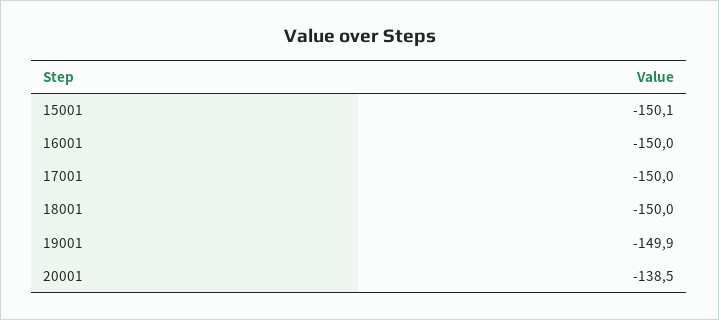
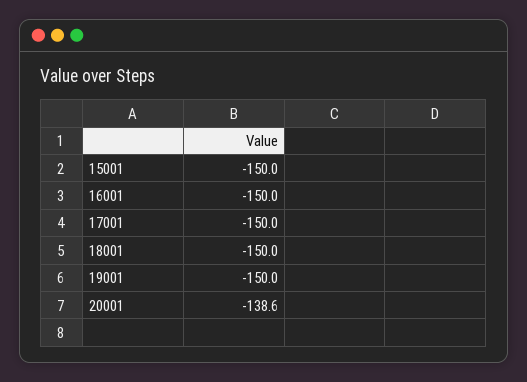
15001: -150.1 -> -150
19001: -149.9 -> -150
20001: -138.5 -> -138.6

